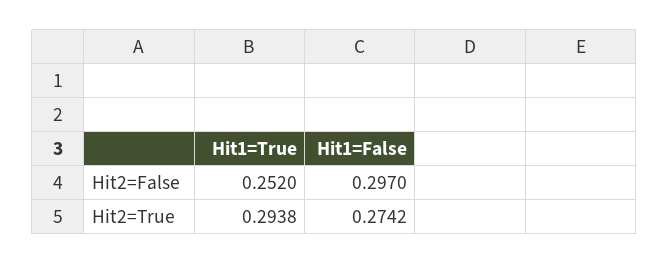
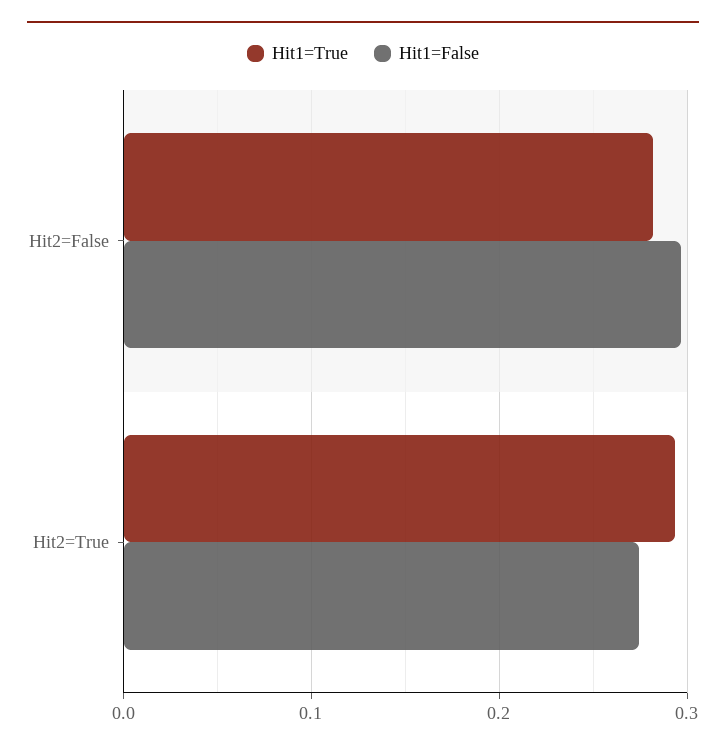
Hit1=True, Hit2=False: 0.252 -> 0.28

